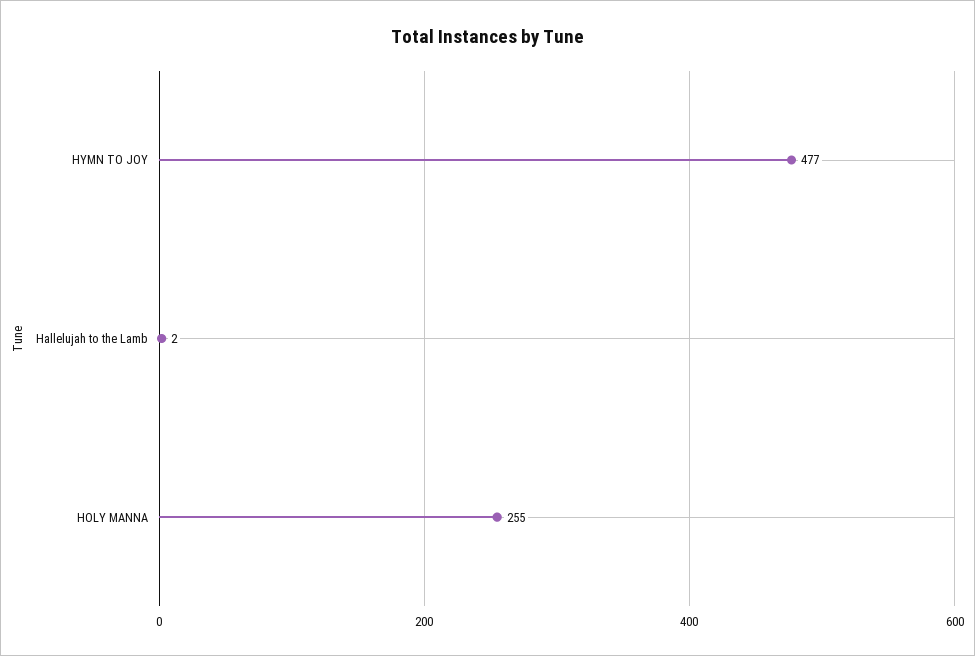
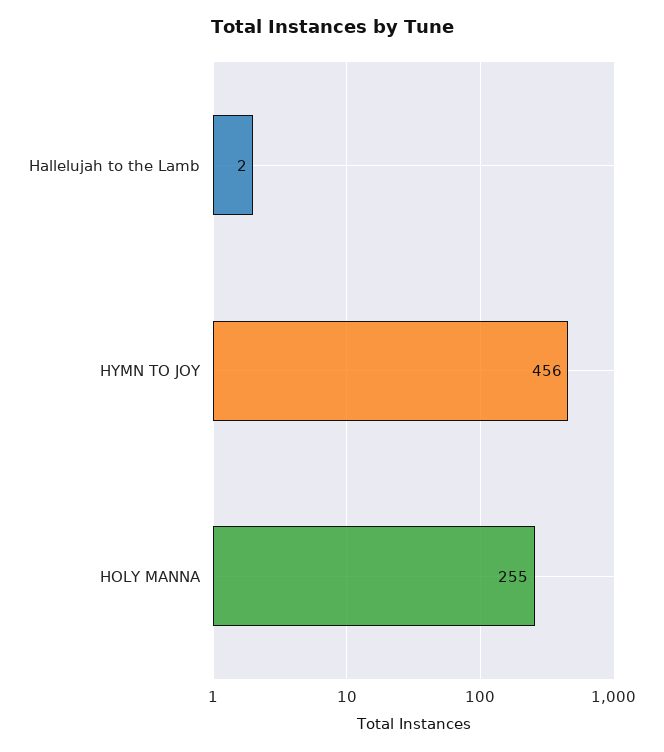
HYMN TO JOY: 477 -> 456

